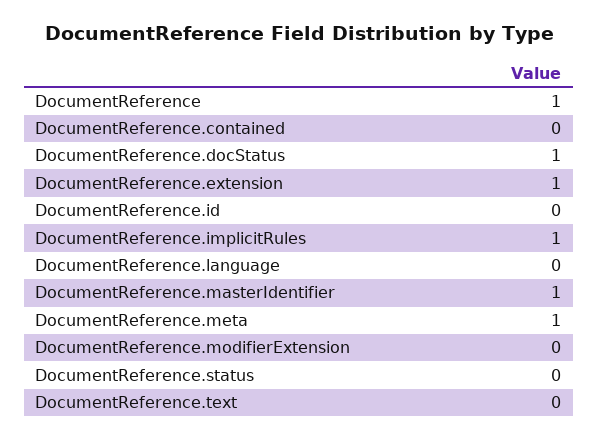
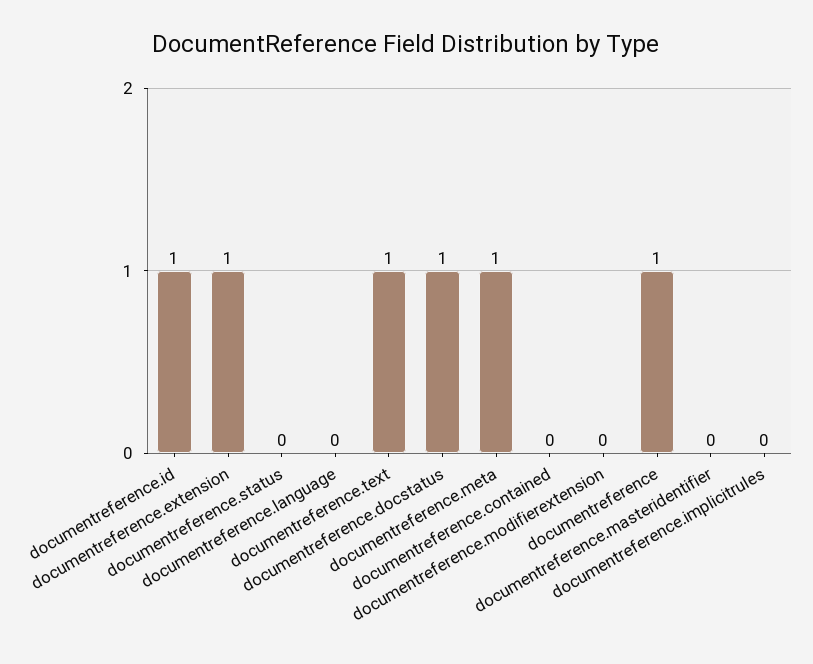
DocumentReference.id: 0 -> 1
DocumentReference.implicitRules: 1 -> 0
DocumentReference.masterIdentifier: 1 -> 0
DocumentReference.text: 0 -> 1

